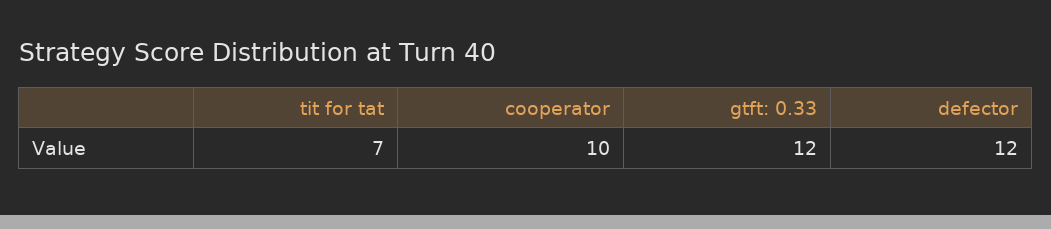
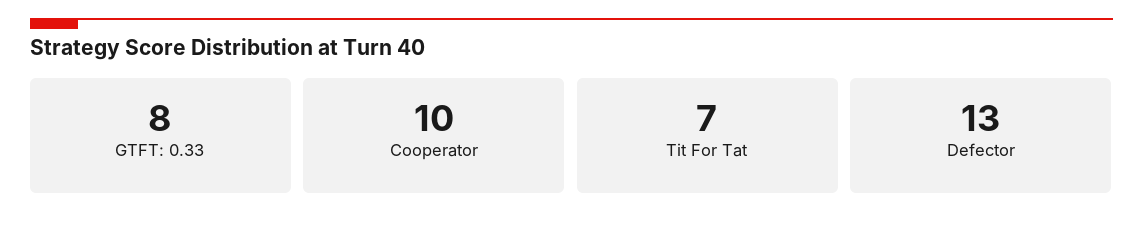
gtft: 0.33: 12 -> 8
defector: 12 -> 13

